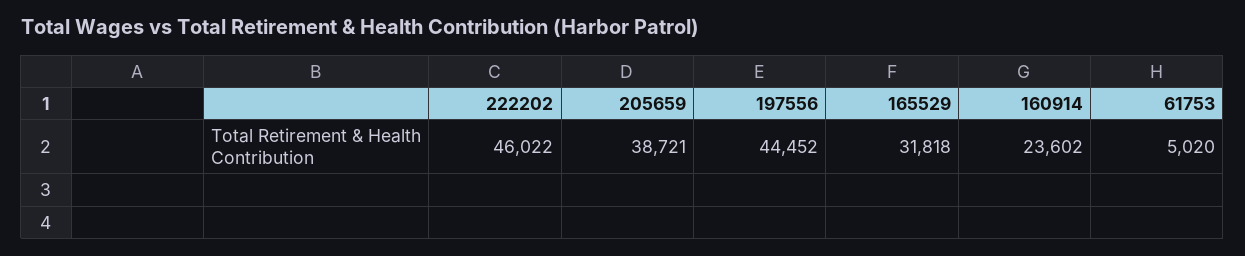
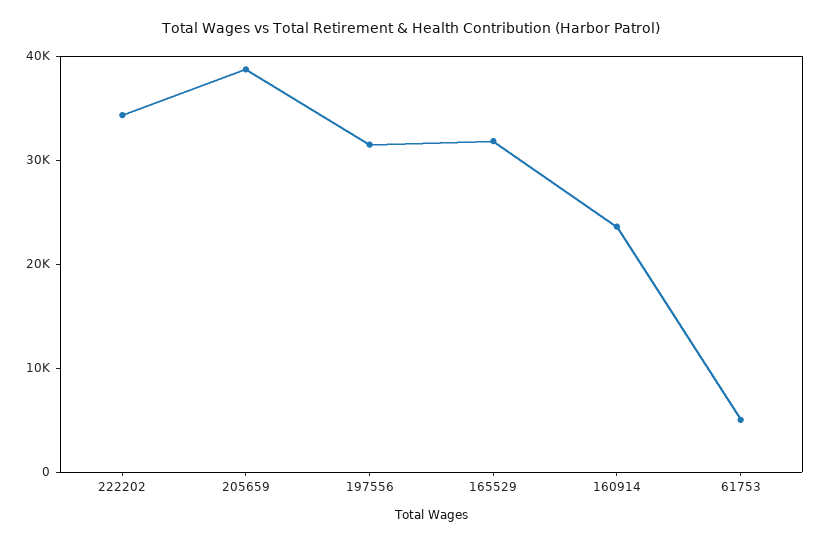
222202: 46022 -> 34000
197556: 44452 -> 32000

